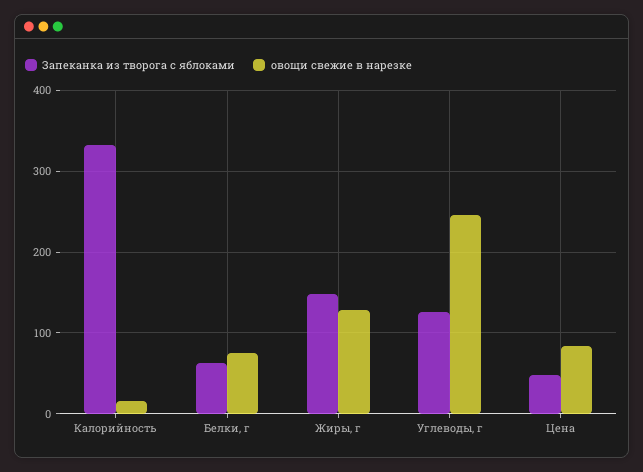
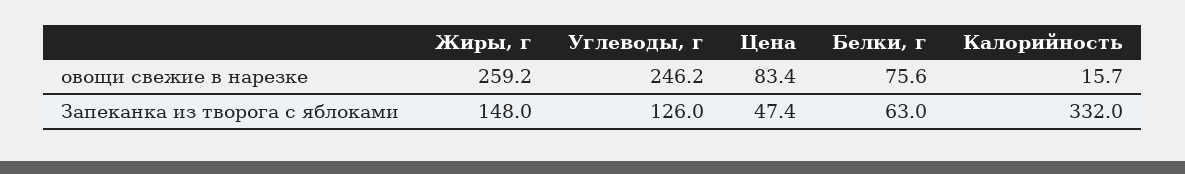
овощи свежие в нарезке, Жиры, г: 130 -> 259.2

